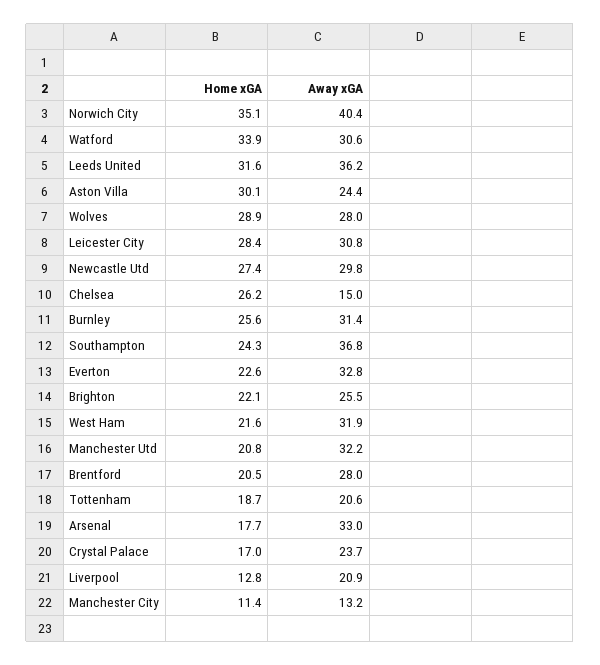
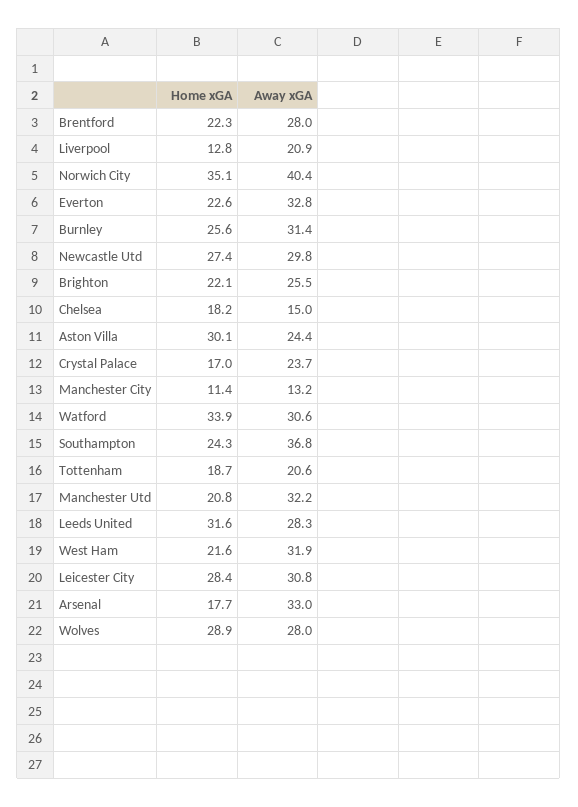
Away xGA, Leeds United: 36.2 -> 28.3
Home xGA, Chelsea: 26.2 -> 18.2
Home xGA, Brentford: 20.5 -> 22.3

